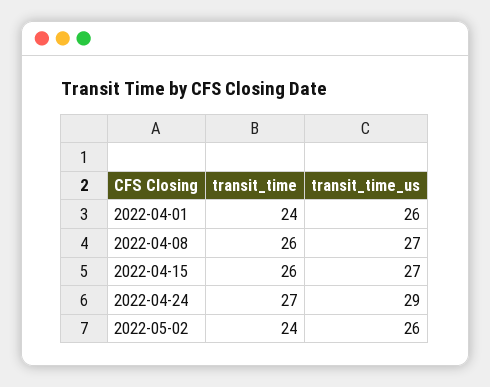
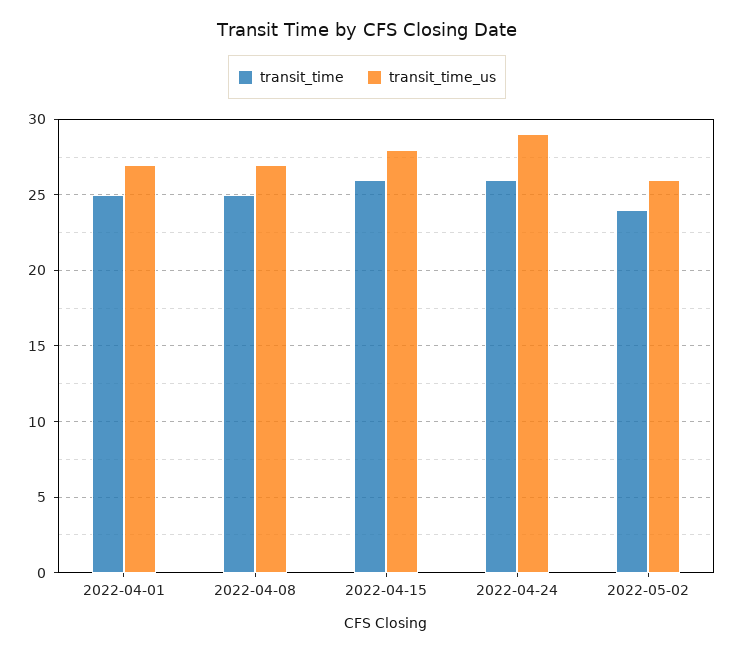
transit_time, 2022-04-01: 24 -> 25
transit_time_us, 2022-04-01: 26 -> 27
transit_time, 2022-04-08: 26 -> 25
transit_time_us, 2022-04-15: 27 -> 28
transit_time, 2022-04-24: 27 -> 26

